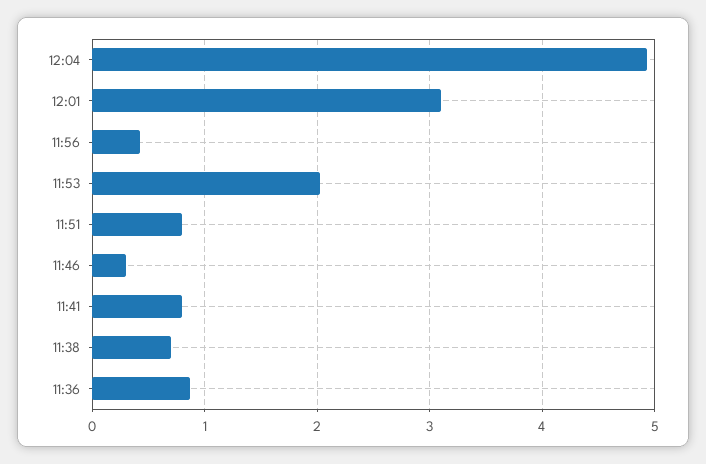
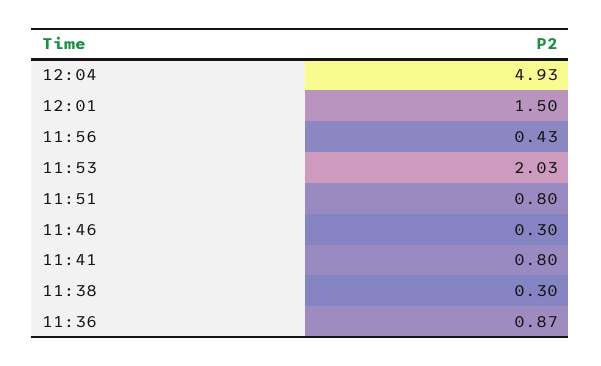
12:01: 3.1 -> 1.5
11:38: 0.7 -> 0.3

